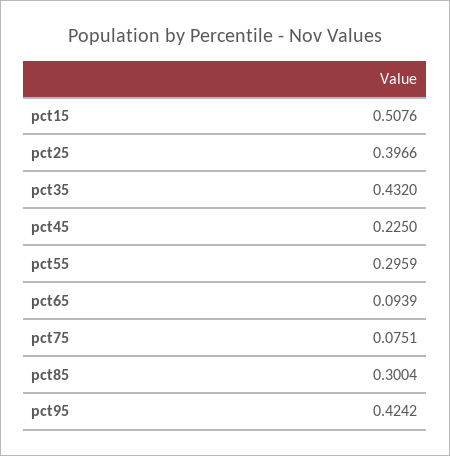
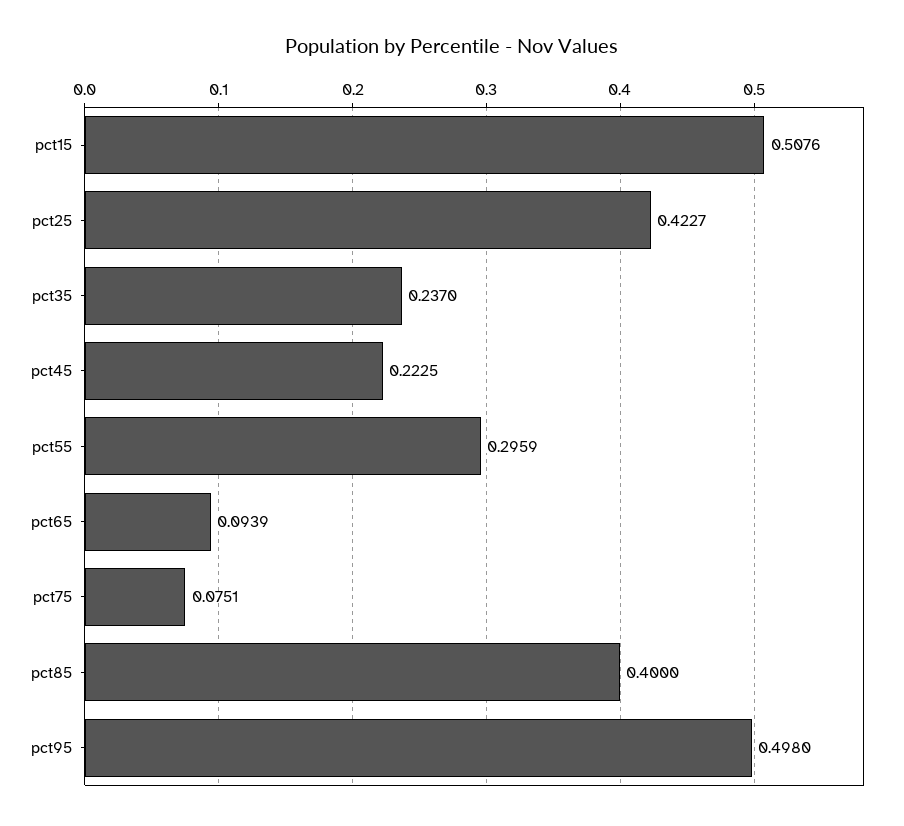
pct25: 0.3966 -> 0.4227
pct35: 0.432 -> 0.237
pct45: 0.225 -> 0.2225
pct85: 0.3004 -> 0.4
pct95: 0.4242 -> 0.498

